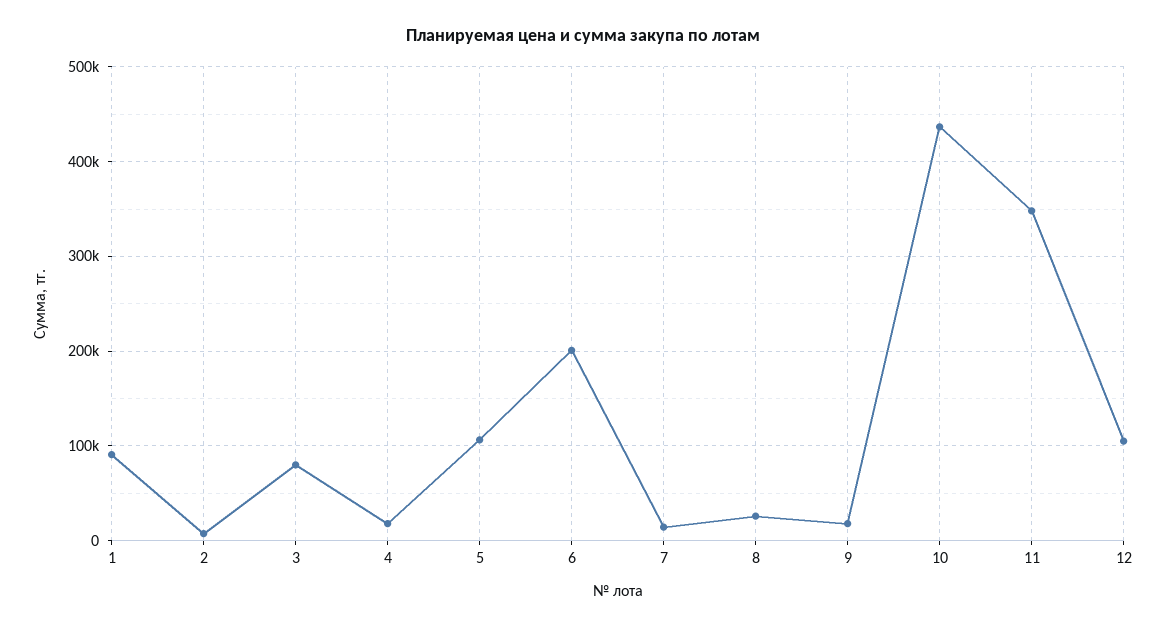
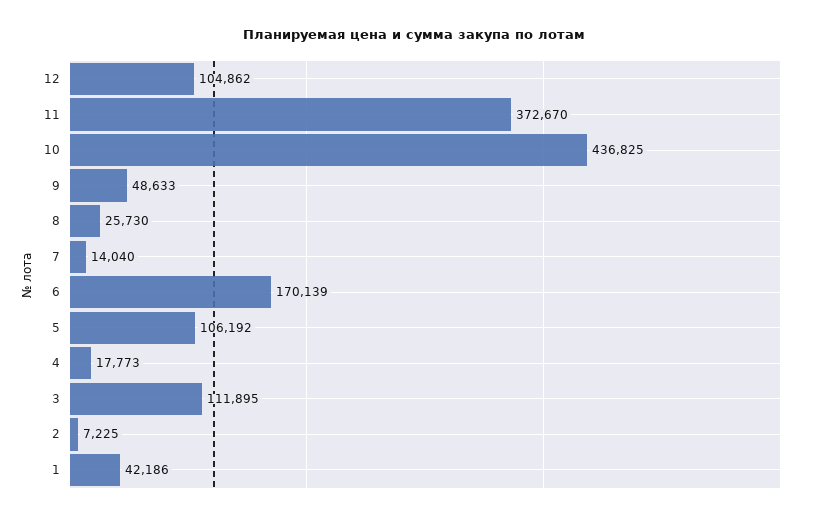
1: 90000 -> 42186
3: 80000 -> 111895
6: 200000 -> 170139
9: 20000 -> 48633
11: 350000 -> 372670

